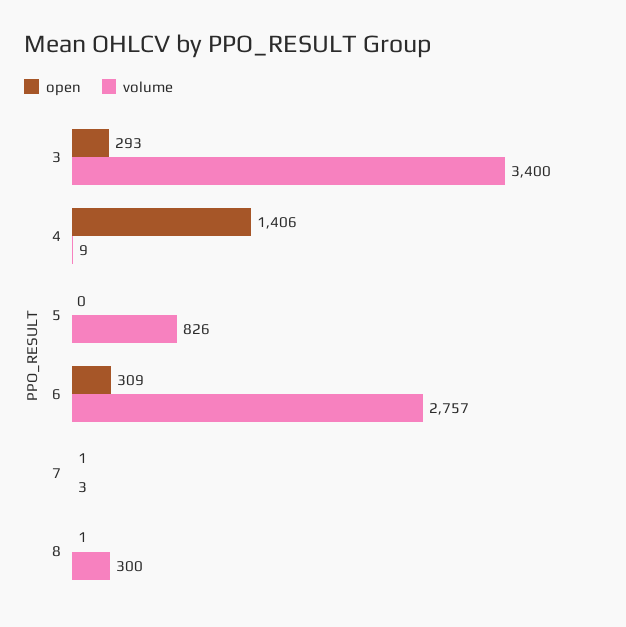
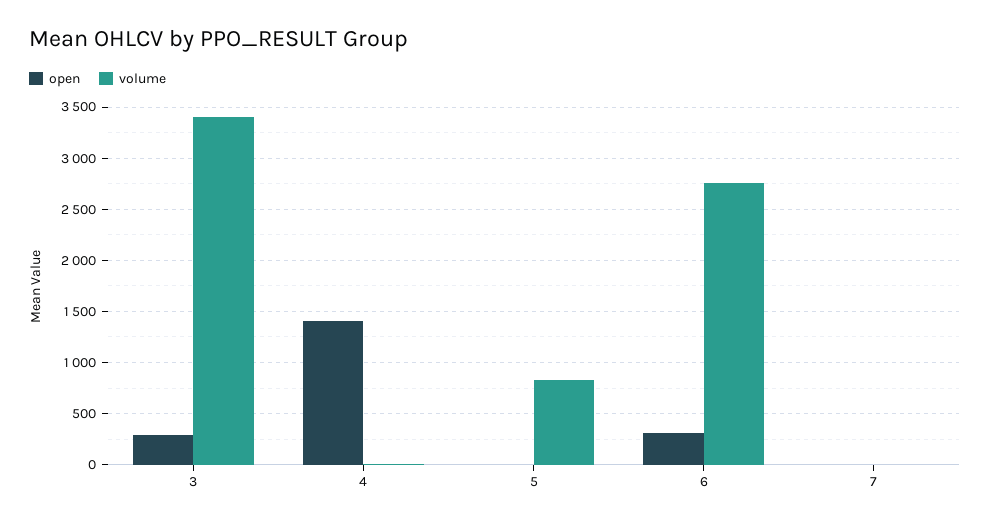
open, 8: 1 -> none
volume, 8: 300 -> none

